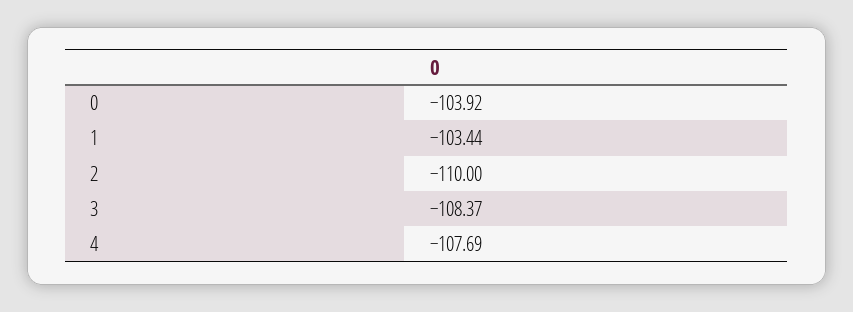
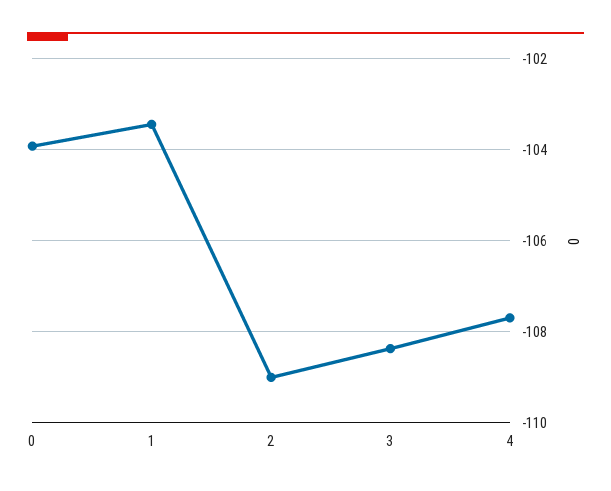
2: -110 -> -109

